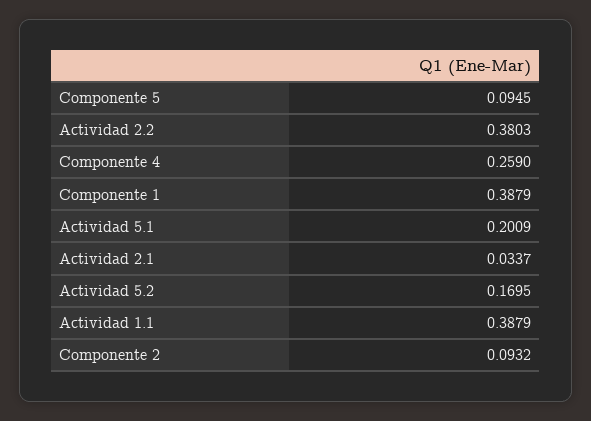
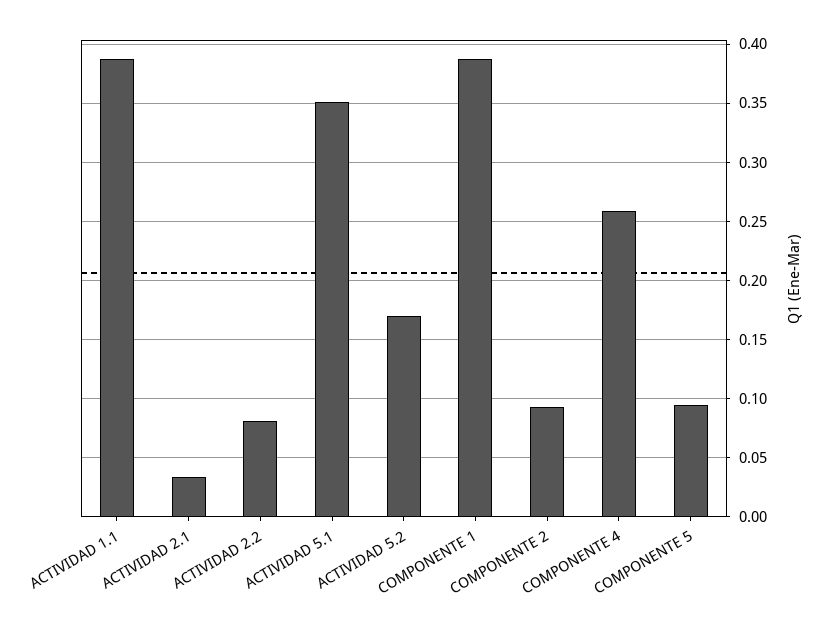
Actividad 2.2: 0.3803 -> 0.08
Actividad 5.1: 0.2009 -> 0.35

